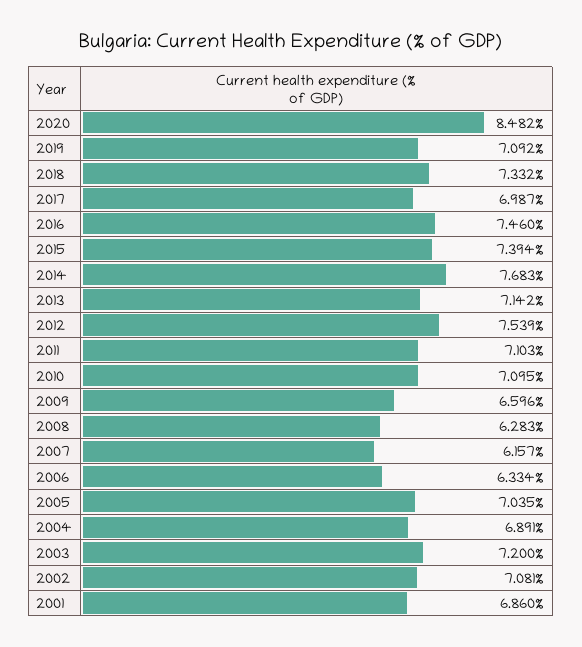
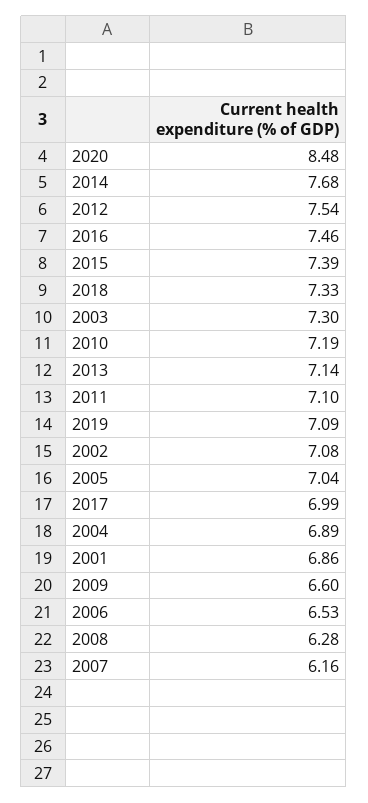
2010: 7.095 -> 7.19
2006: 6.334 -> 6.53
2003: 7.2 -> 7.3

